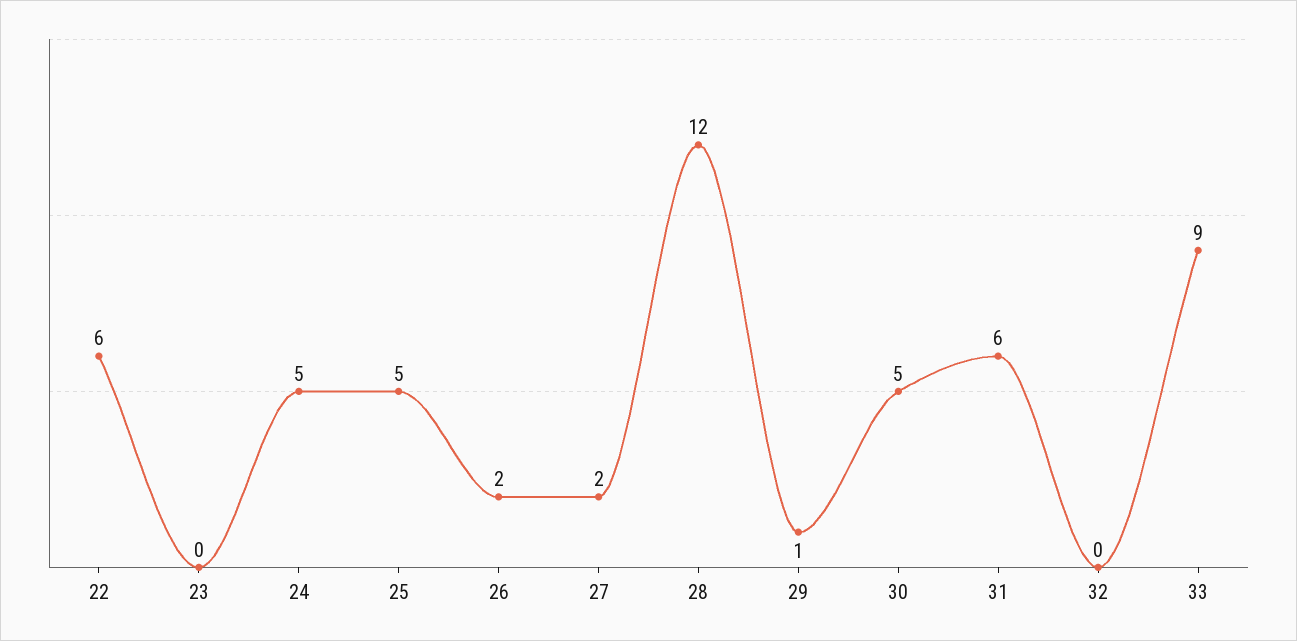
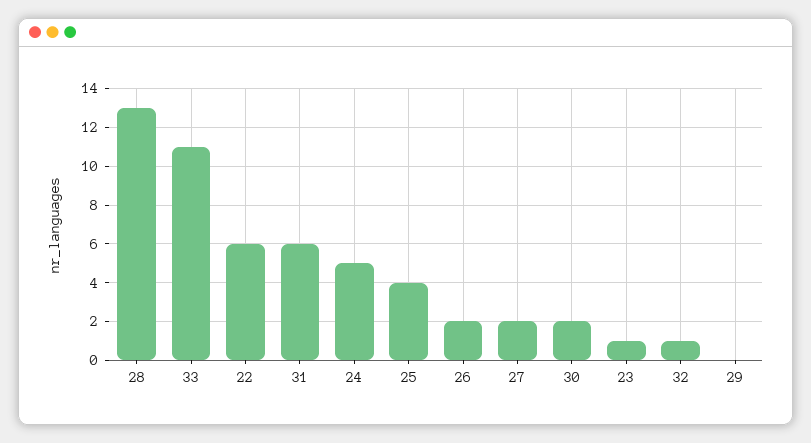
23: 0 -> 1
25: 5 -> 4
28: 12 -> 13
29: 1 -> 0
30: 5 -> 2
32: 0 -> 1
33: 9 -> 11

